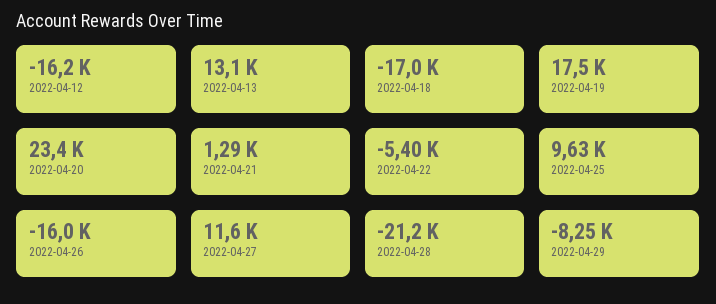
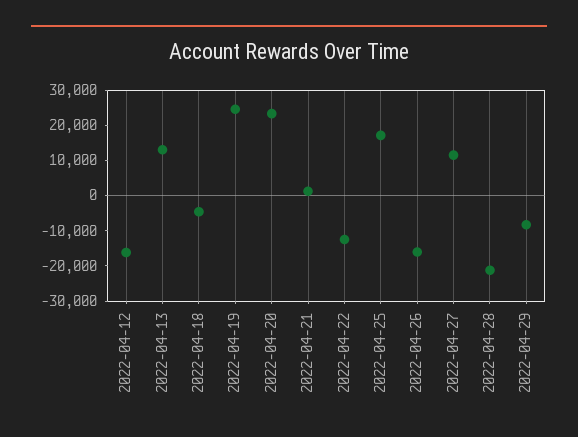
2022-04-18: -17000 -> -5000
2022-04-19: 17500 -> 25000
2022-04-22: -5400 -> -12500
2022-04-25: 9630 -> 17500

